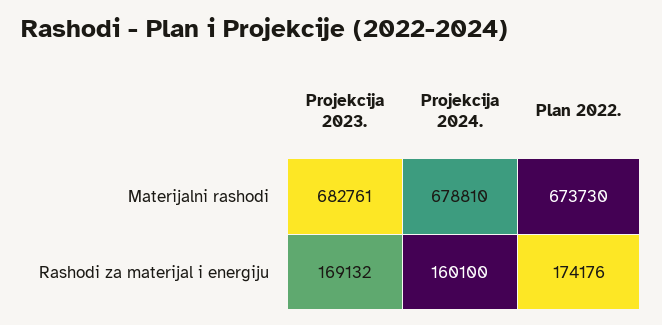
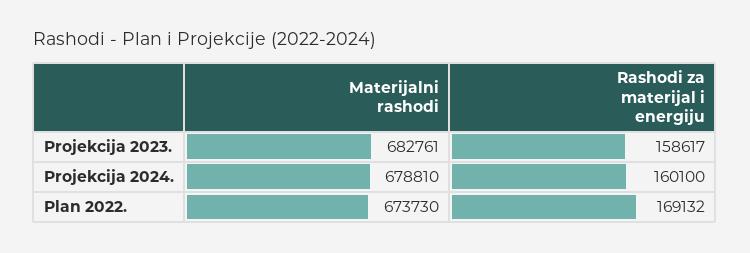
Projekcija 2023., Rashodi za materijal i energiju: 169132 -> 158617
Plan 2022., Rashodi za materijal i energiju: 174176 -> 169132

